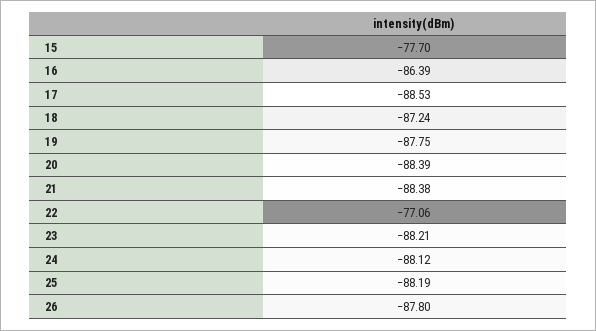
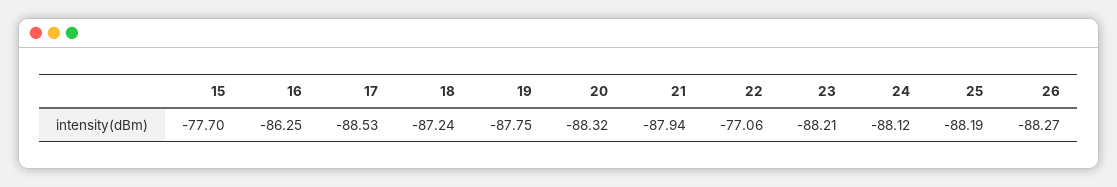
16: -86.39 -> -86.25
20: -88.39 -> -88.32
21: -88.38 -> -87.94
26: -87.8 -> -88.27

